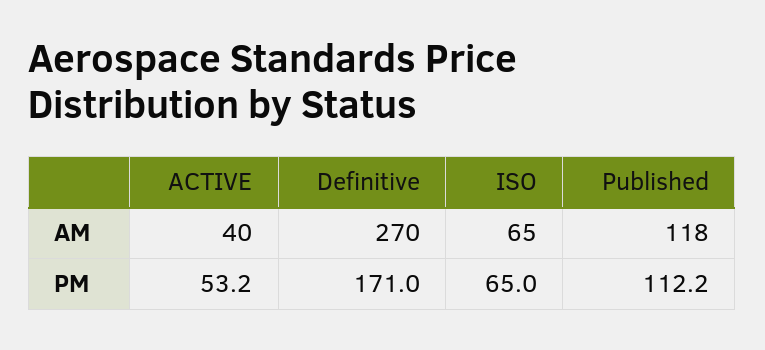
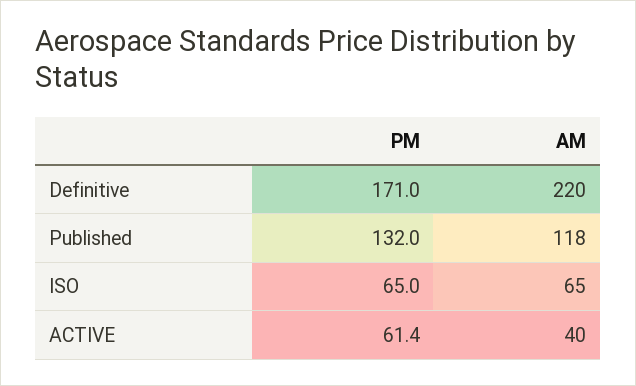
Definitive, AM: 270 -> 220
ACTIVE, PM: 53.2 -> 61.4
Published, PM: 112.2 -> 132

